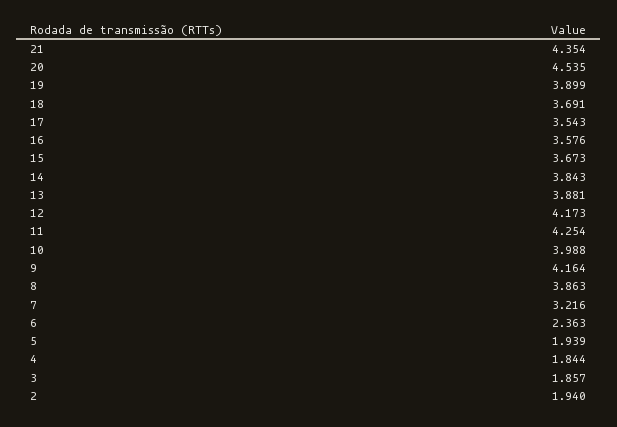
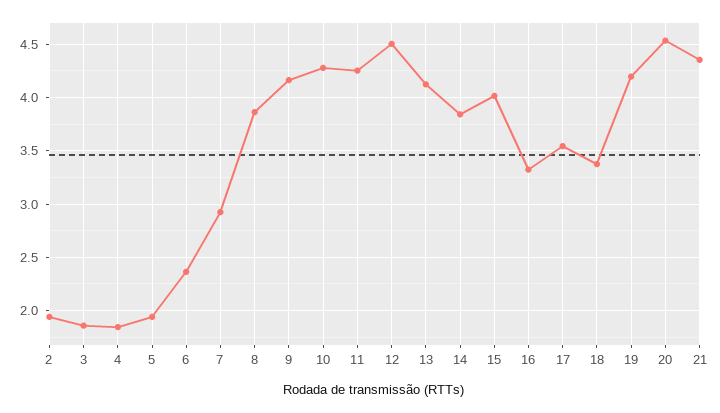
19: 3.899 -> 4.2
18: 3.691 -> 3.4
16: 3.576 -> 3.3
15: 3.673 -> 4
13: 3.881 -> 4.1
12: 4.173 -> 4.5
10: 3.988 -> 4.3
7: 3.216 -> 2.9

